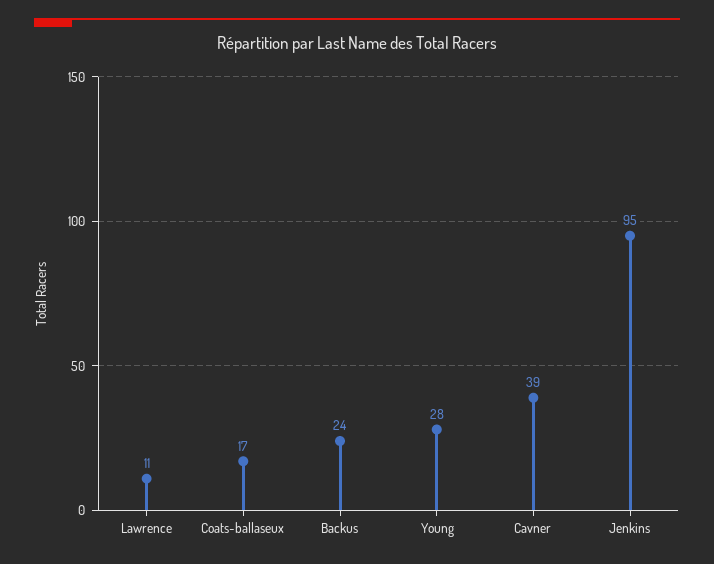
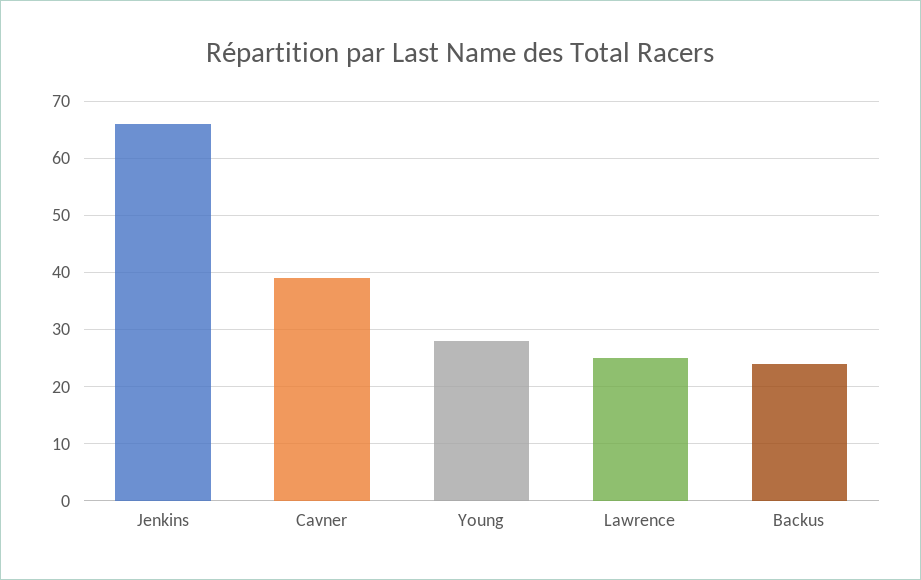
Lawrence: 11 -> 25
Coats-ballaseux: 17 -> none
Jenkins: 95 -> 65

